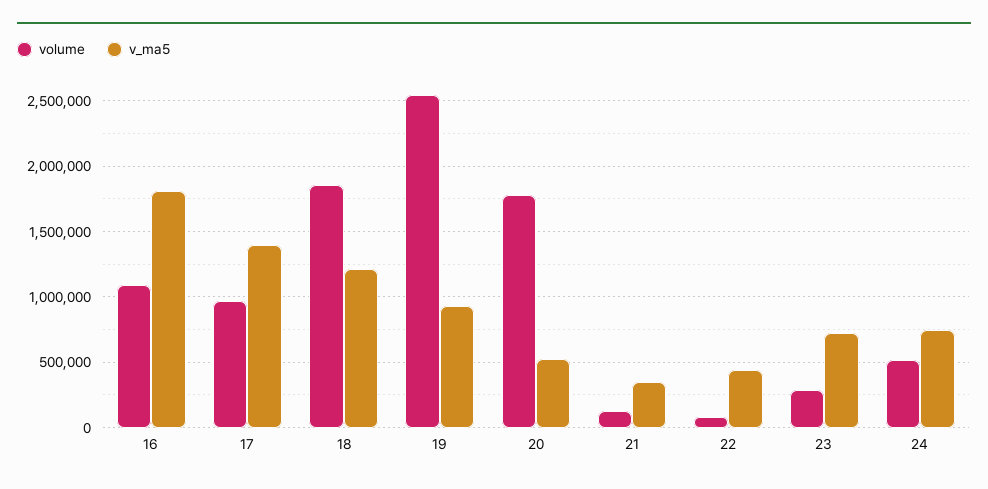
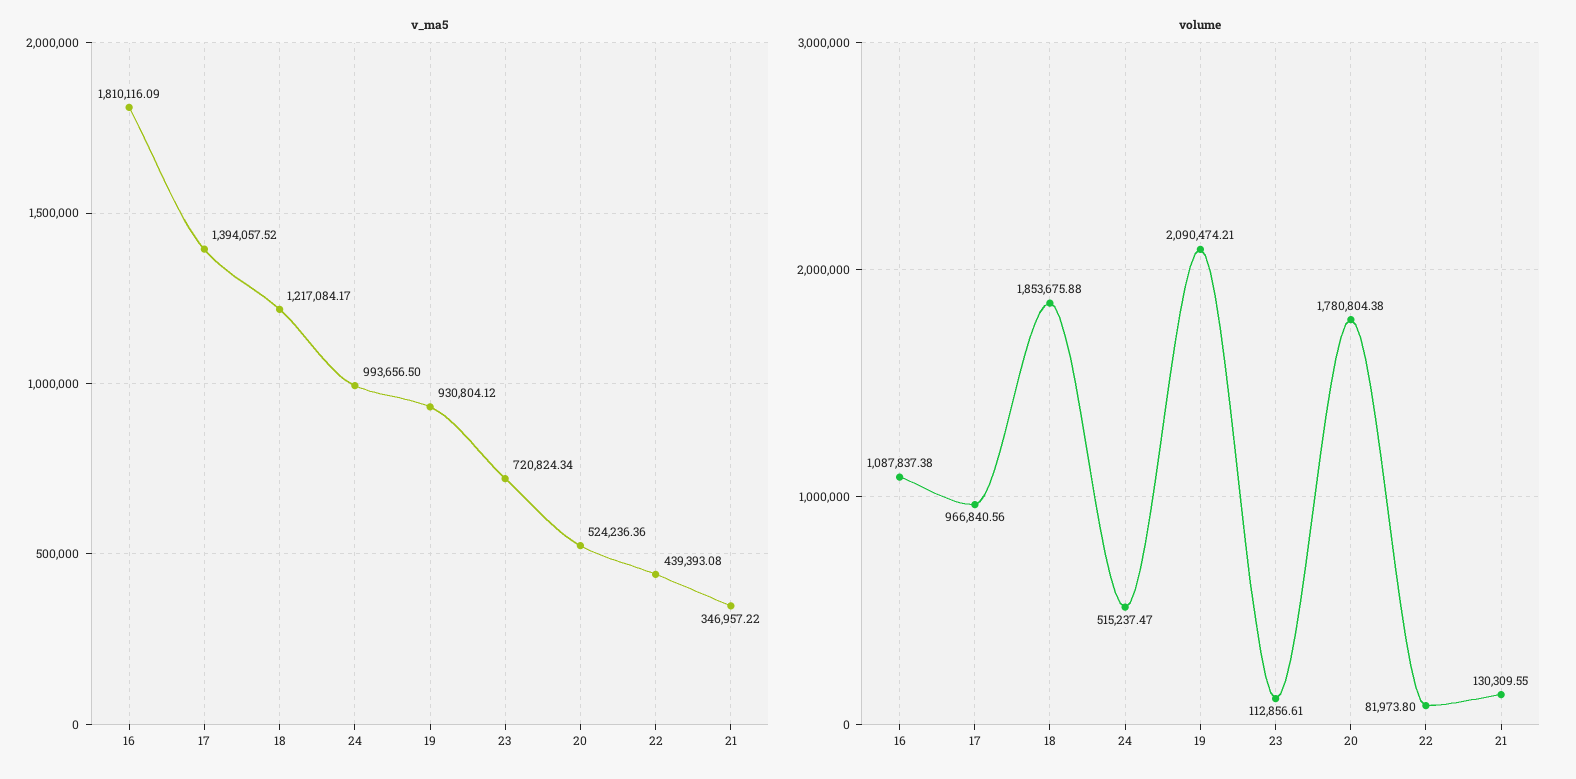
volume, 19: 2550000 -> 2090474.21
volume, 23: 300000 -> 112856.61
v_ma5, 24: 750000 -> 993656.5

